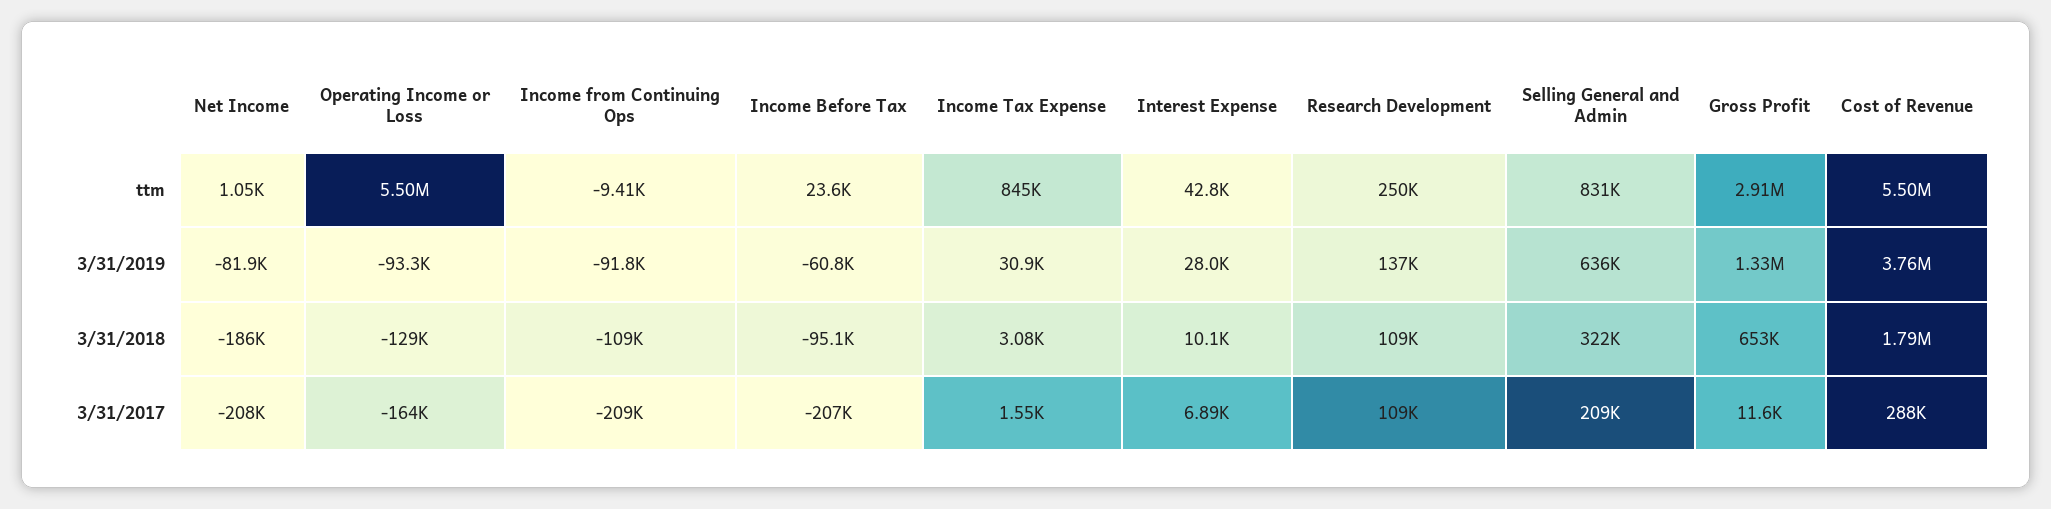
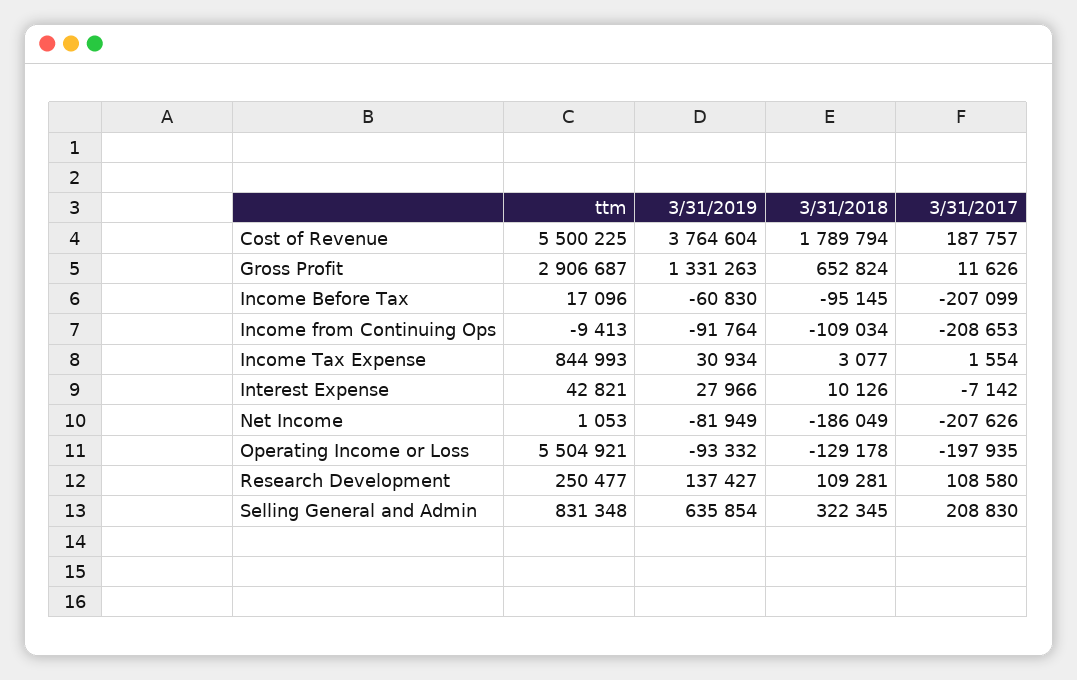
Income Before Tax, ttm: 23600 -> 17096
Operating Income or Loss, 3/31/2017: -164000 -> -197935
Interest Expense, 3/31/2017: 6890 -> -7142
Cost of Revenue, 3/31/2017: 288000 -> 187757

